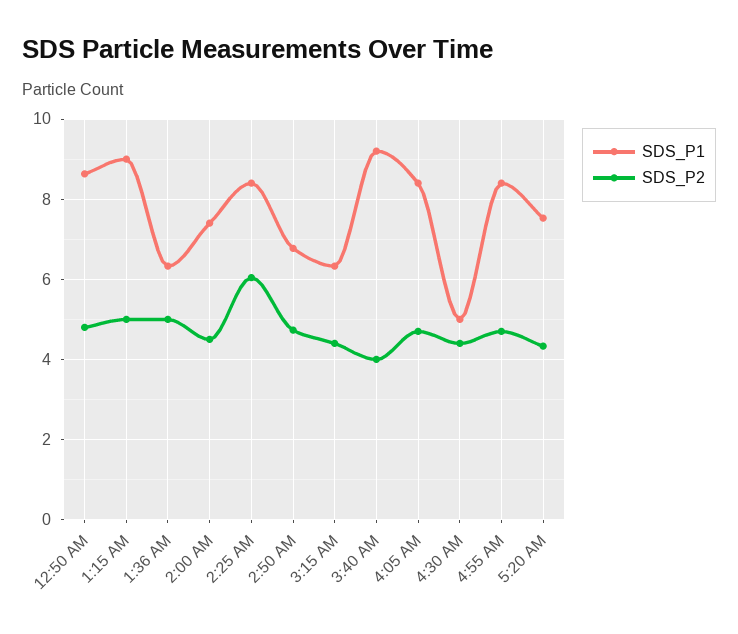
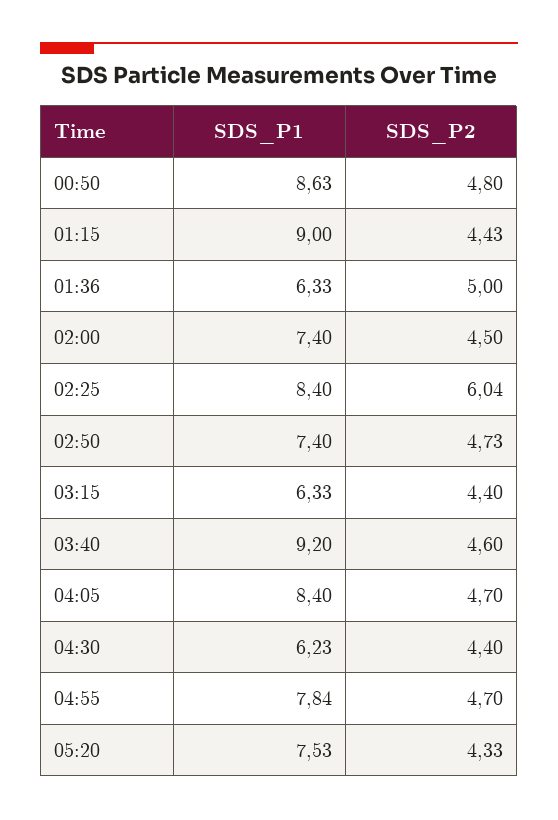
SDS_P2, 1:15 AM: 5 -> 4.43
SDS_P1, 2:50 AM: 6.8 -> 7.4
SDS_P2, 3:40 AM: 4 -> 4.6
SDS_P1, 4:30 AM: 5 -> 6.23
SDS_P1, 4:55 AM: 8.4 -> 7.84

